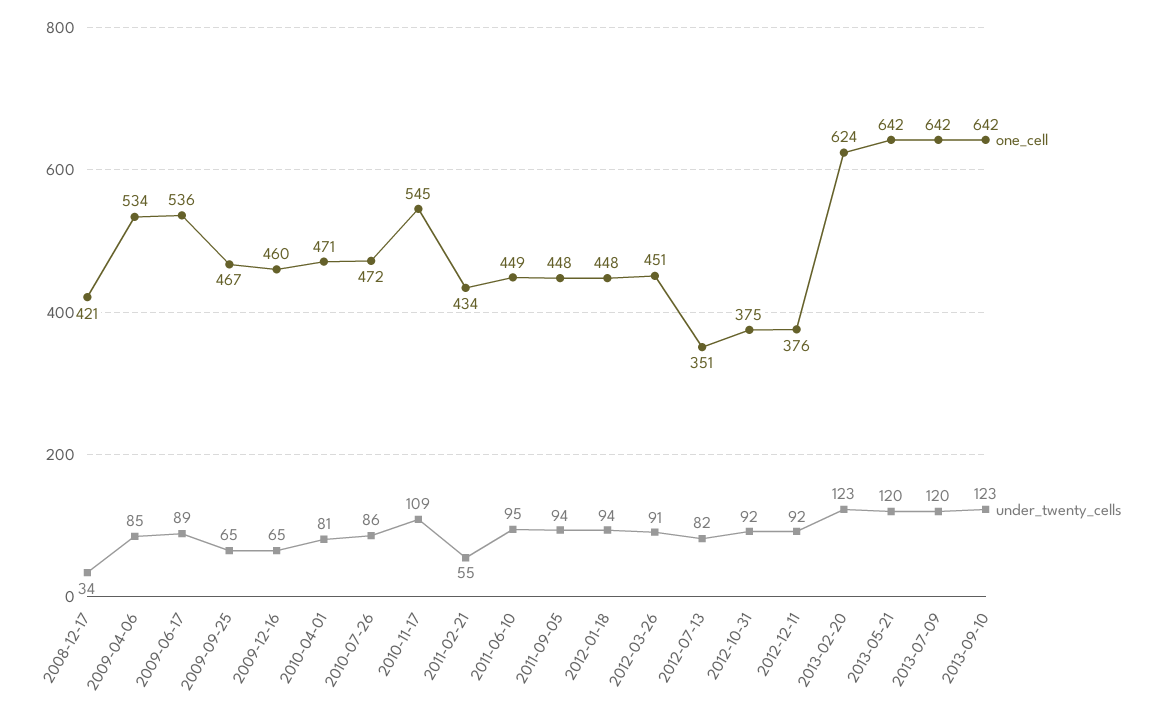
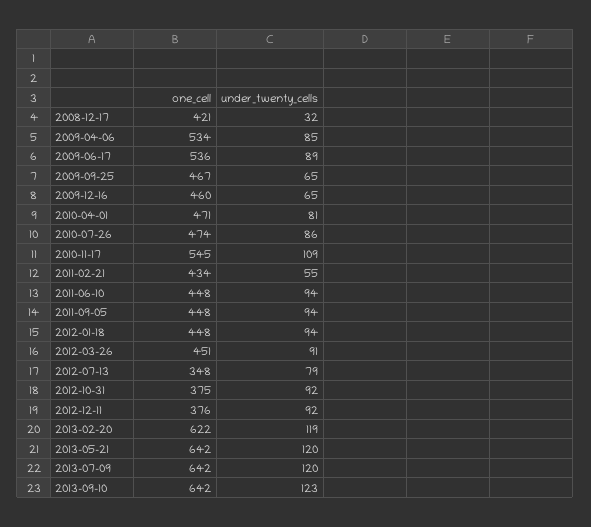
under_twenty_cells, 2008-12-17: 34 -> 32
one_cell, 2010-07-26: 472 -> 474
one_cell, 2011-06-10: 449 -> 448
under_twenty_cells, 2011-06-10: 95 -> 94
one_cell, 2012-07-13: 351 -> 348
under_twenty_cells, 2012-07-13: 82 -> 79
one_cell, 2013-02-20: 624 -> 622
under_twenty_cells, 2013-02-20: 123 -> 119

